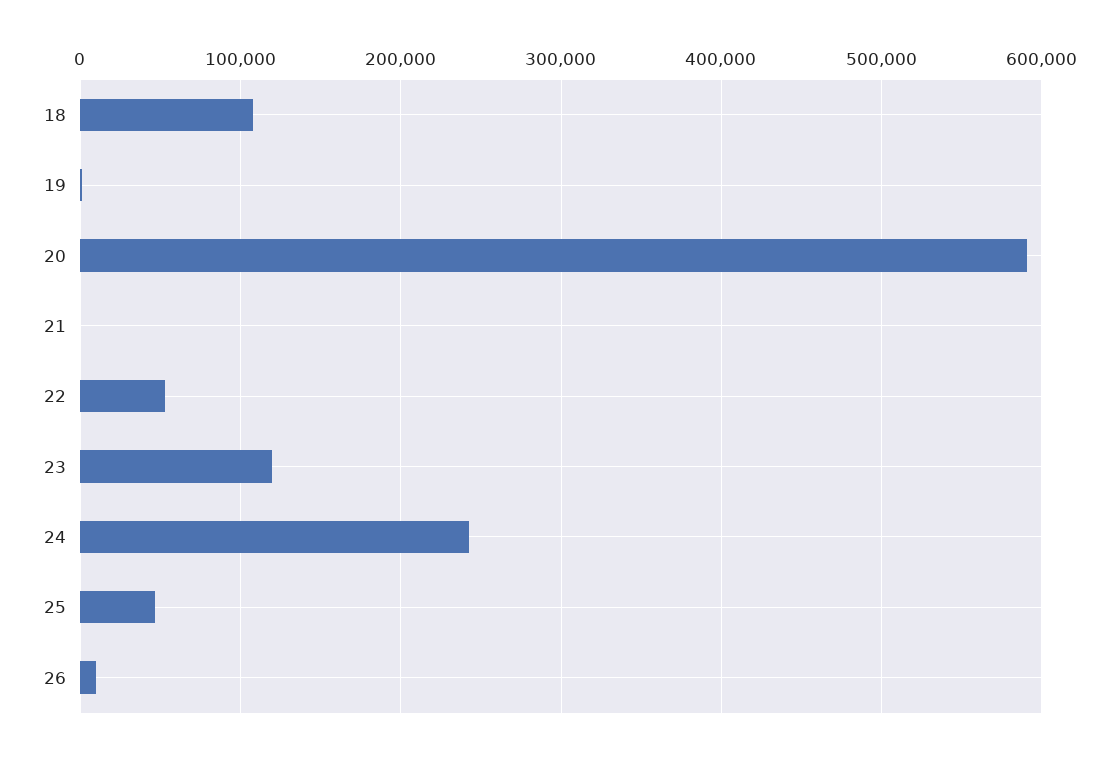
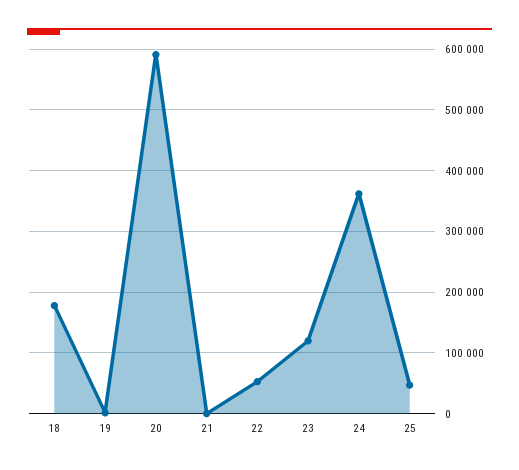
18: 110000 -> 180000
24: 240000 -> 360000
26: 10000 -> none

